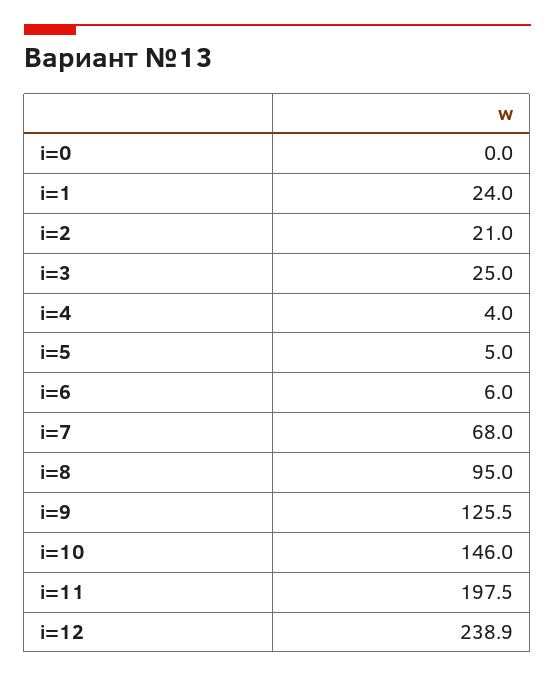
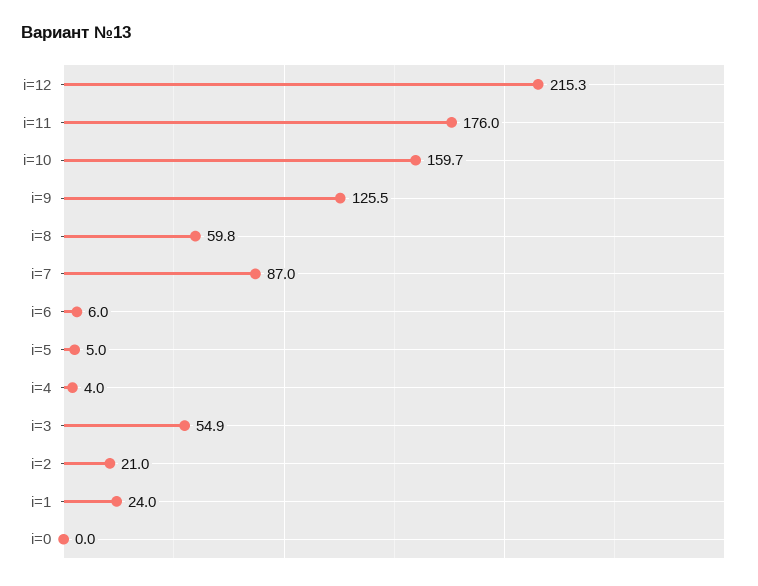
i=3: 25 -> 54.9
i=7: 68 -> 87
i=8: 95 -> 59.8
i=10: 146 -> 159.7
i=11: 197.5 -> 176
i=12: 238.9 -> 215.3

